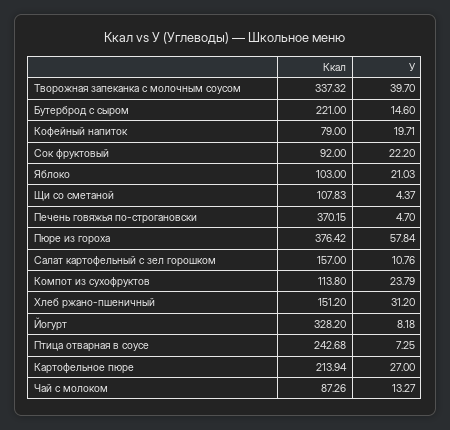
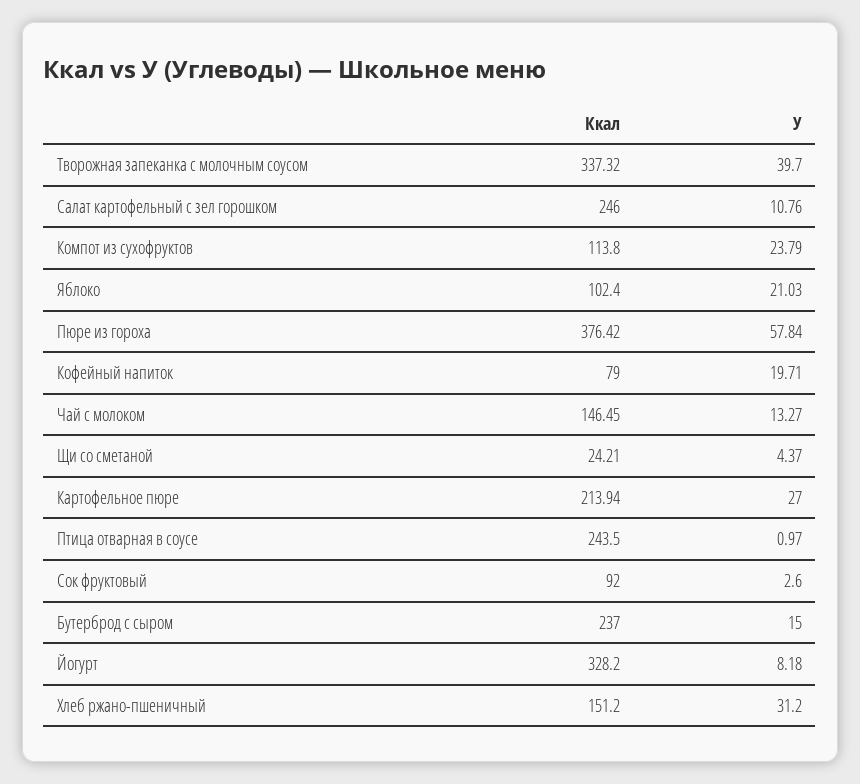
Ккал, Бутерброд с сыром: 221 -> 237
У, Бутерброд с сыром: 14.6 -> 15
У, Сок фруктовый: 22.2 -> 2.6
Ккал, Яблоко: 103 -> 102.4
Ккал, Щи со сметаной: 107.83 -> 24.21
Ккал, Печень говяжья по-строгановски: 370.15 -> none
У, Печень говяжья по-строгановски: 4.7 -> none
Ккал, Салат картофельный с зел горошком: 157 -> 246
Ккал, Птица отварная в соусе: 242.68 -> 243.5
У, Птица отварная в соусе: 7.25 -> 0.97
Ккал, Чай с молоком: 87.26 -> 146.45

